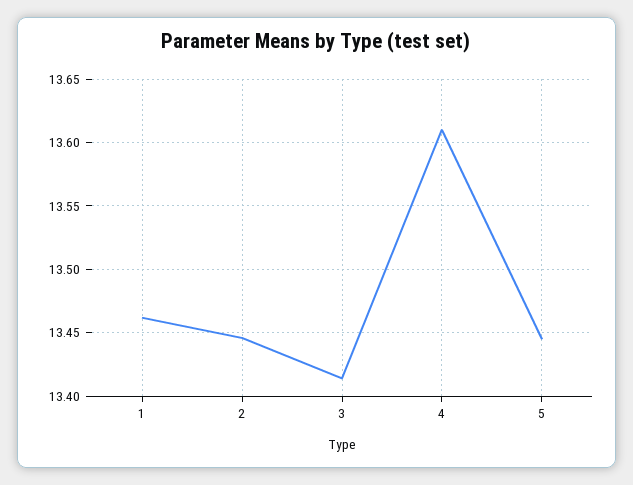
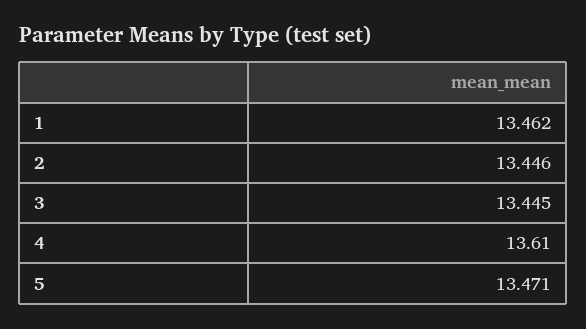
3: 13.415 -> 13.445
5: 13.445 -> 13.471

